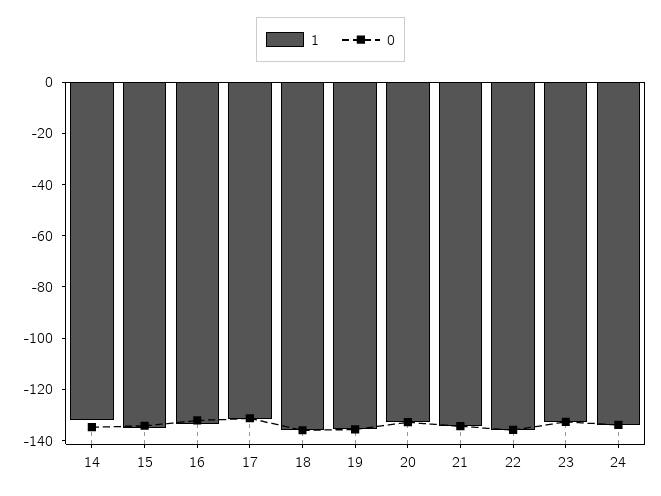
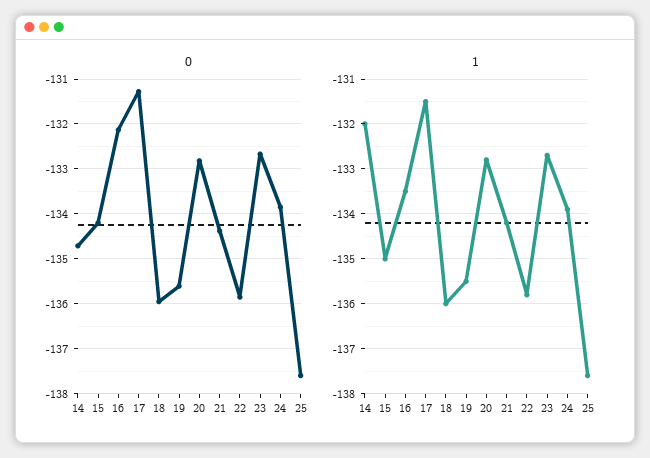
0, 25: none -> -137.6
1, 25: none -> -137.5

